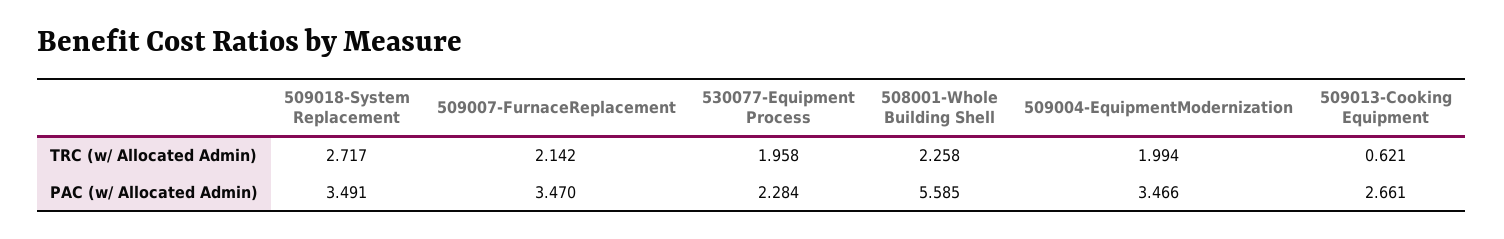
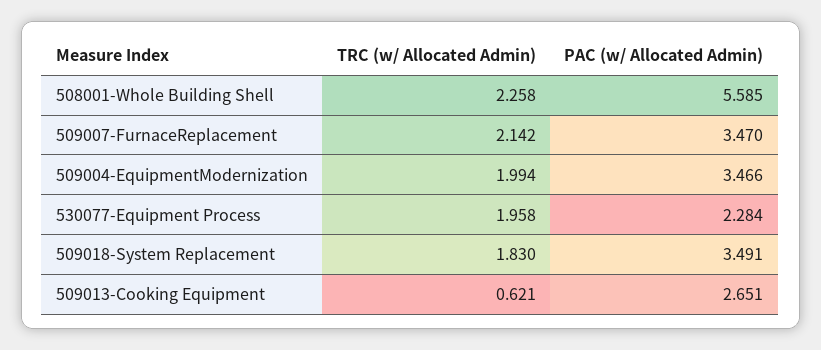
509018-System Replacement, TRC (w/ Allocated Admin): 2.717 -> 1.83
509013-Cooking Equipment, PAC (w/ Allocated Admin): 2.661 -> 2.651

